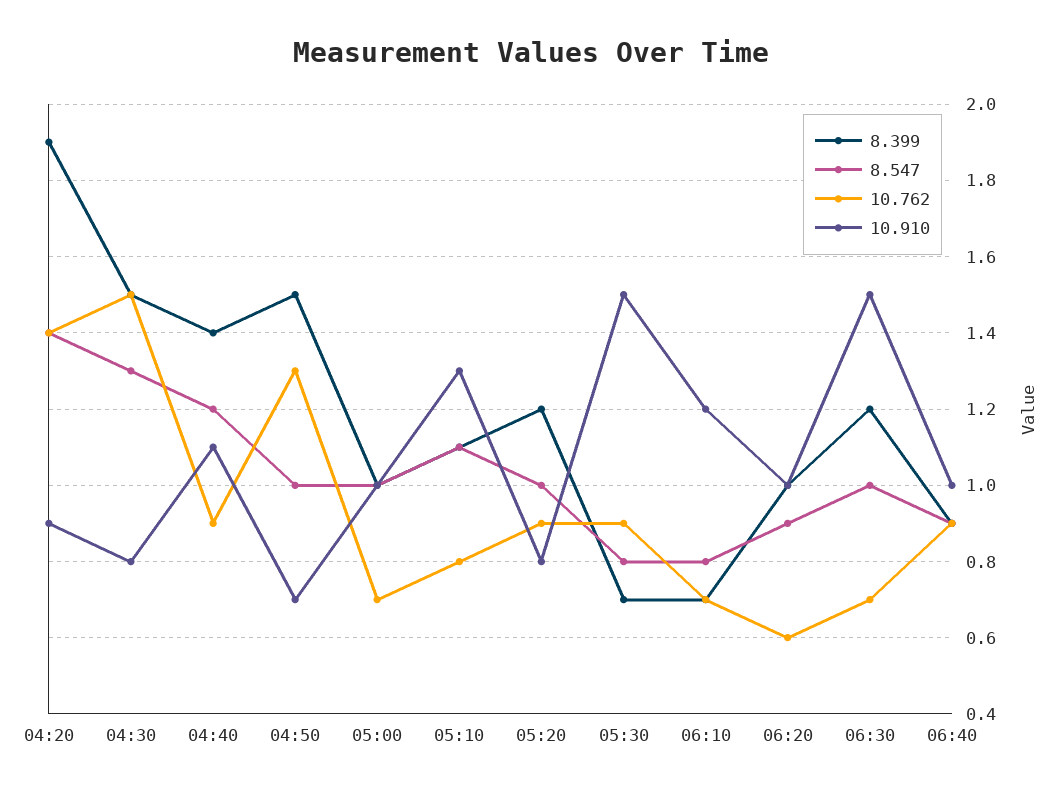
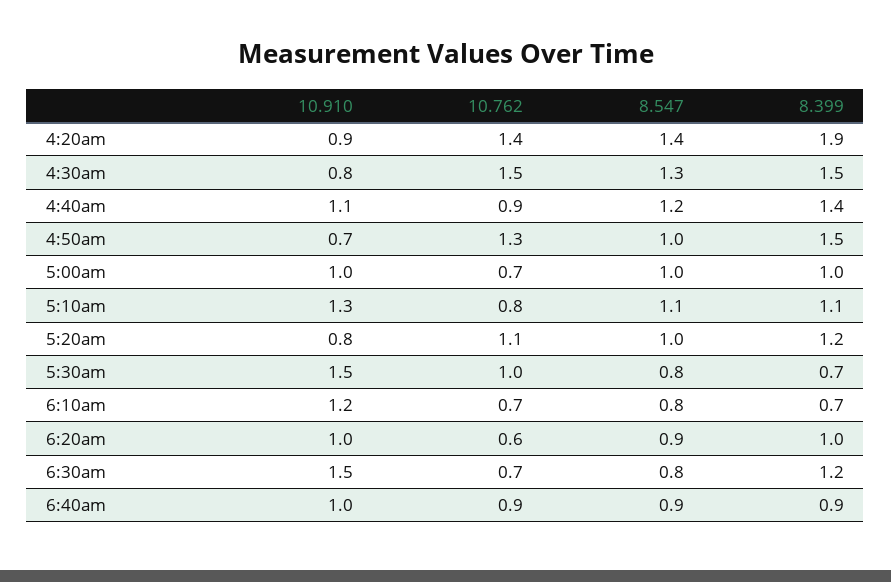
10.762, 05:20: 0.9 -> 1.1
10.762, 05:30: 0.9 -> 1
8.547, 06:30: 1 -> 0.8

